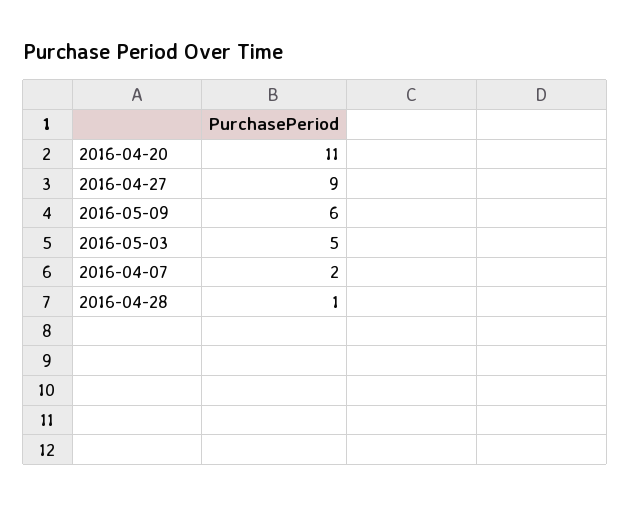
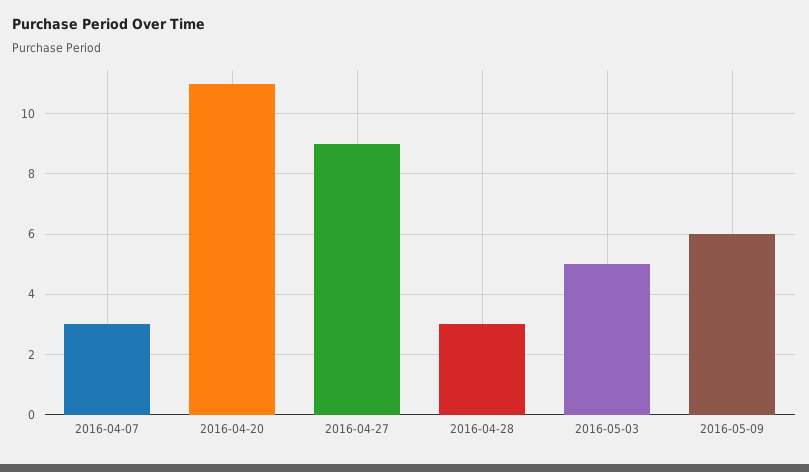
2016-04-07: 2 -> 3
2016-04-28: 1 -> 3

